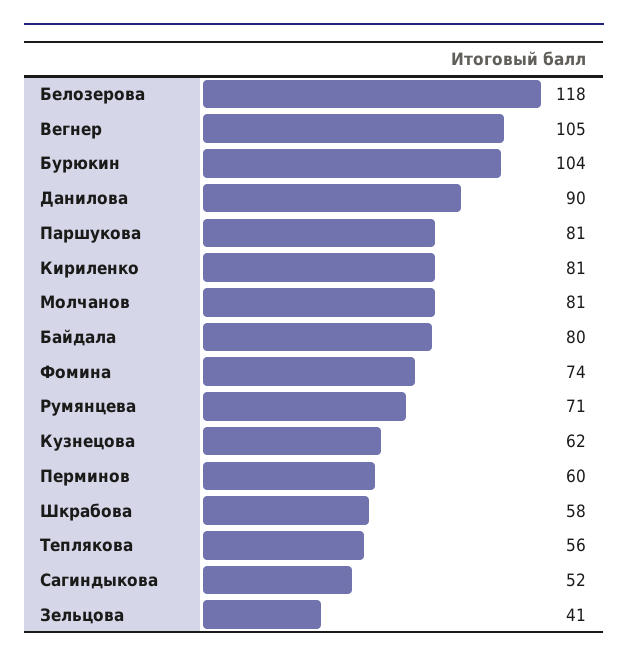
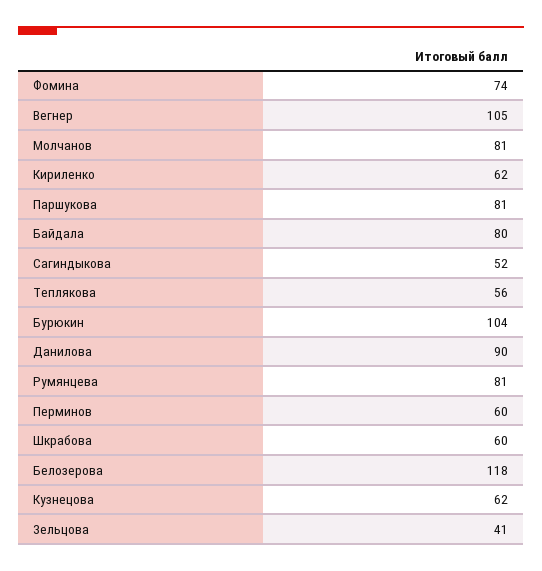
Кириленко: 81 -> 62
Румянцева: 71 -> 81
Шкрабова: 58 -> 60

